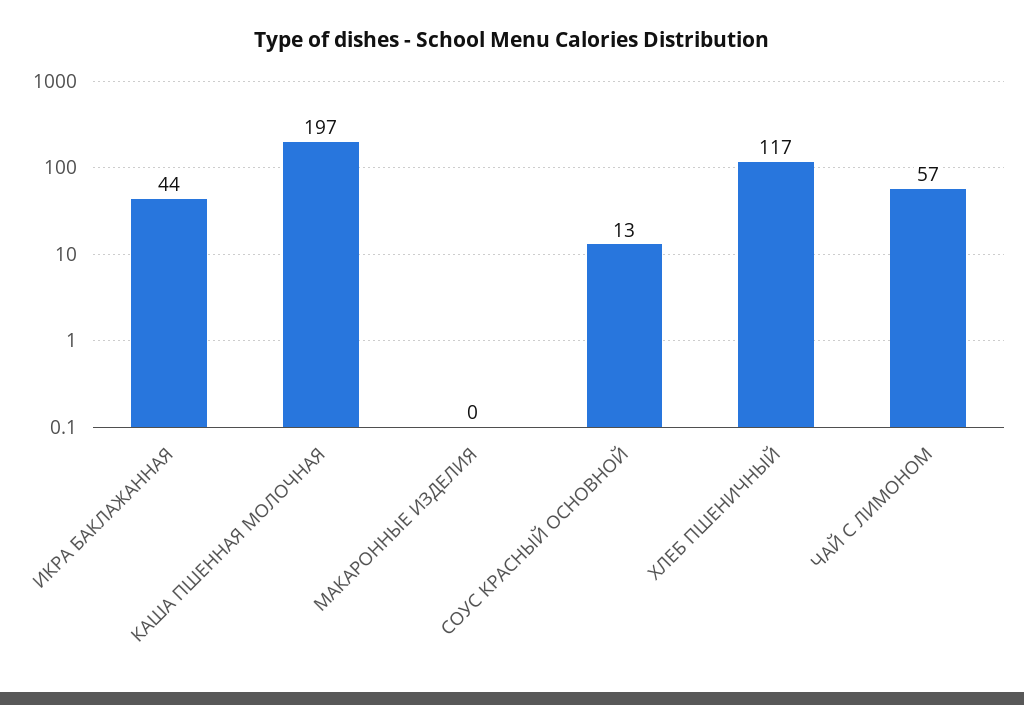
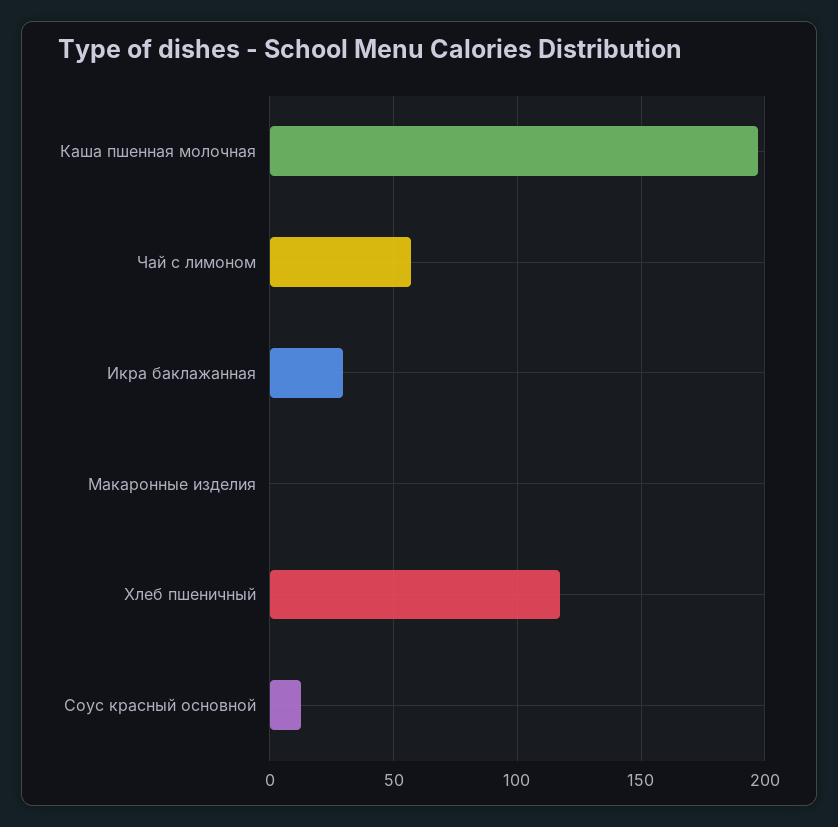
ИКРА БАКЛАЖАННАЯ: 44 -> 30

